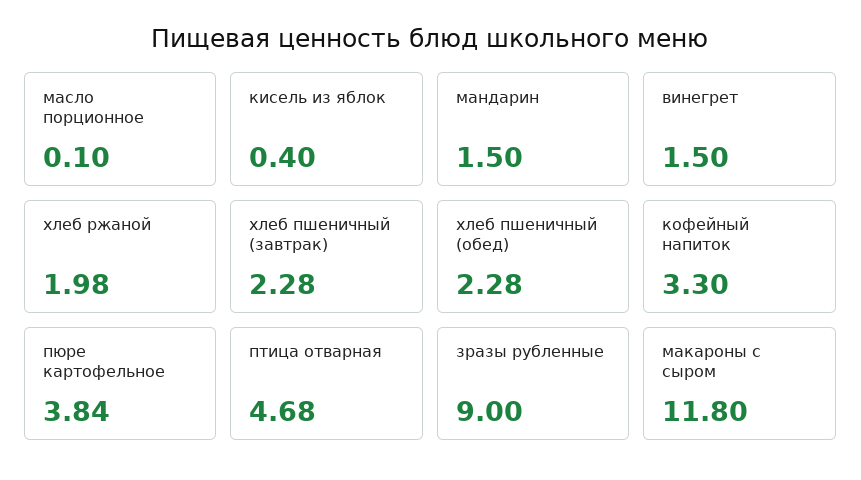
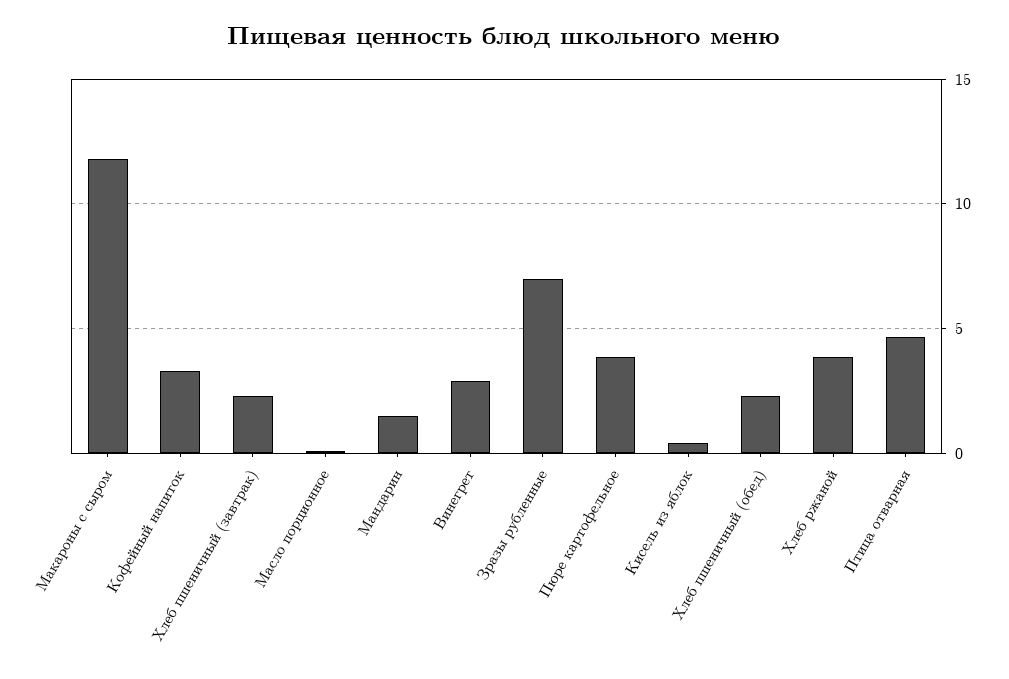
винегрет: 1.5 -> 3
хлеб ржаной: 1.98 -> 4
зразы рубленные: 9 -> 7

